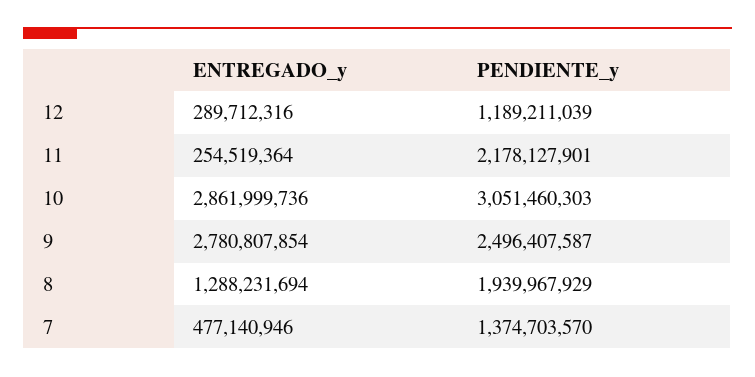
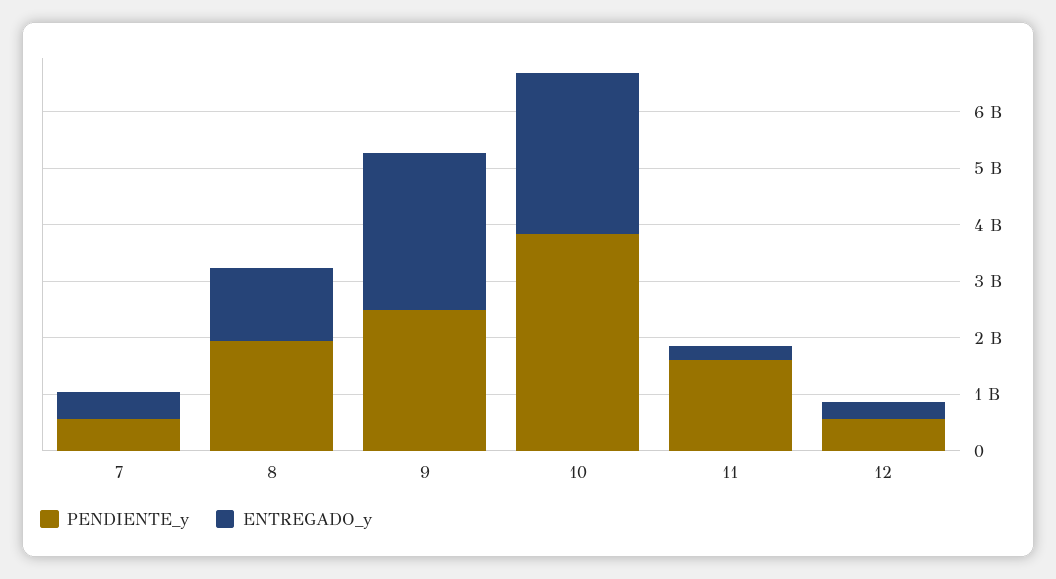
PENDIENTE_y, 12: 1189211039 -> 600000000
PENDIENTE_y, 11: 2178127901 -> 1600000000
PENDIENTE_y, 10: 3051460303 -> 3800000000
PENDIENTE_y, 7: 1374703570 -> 600000000

